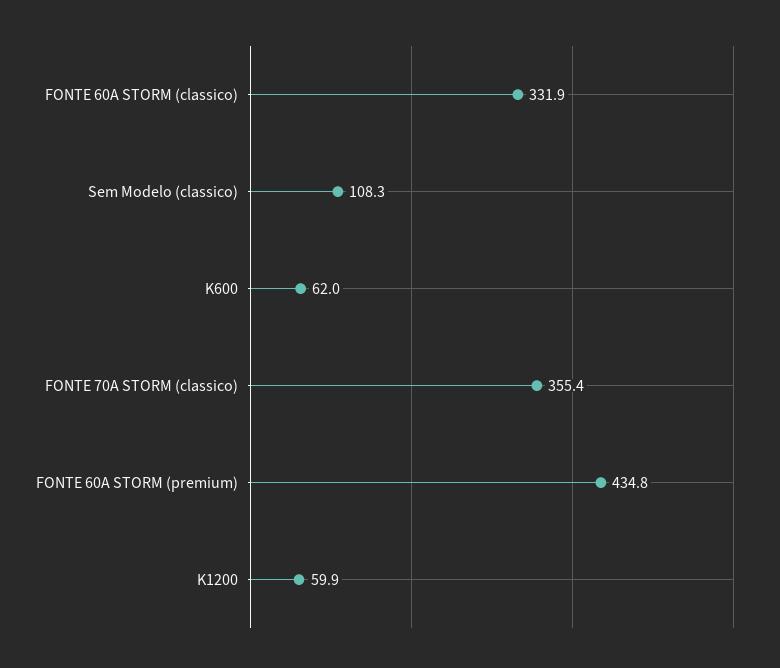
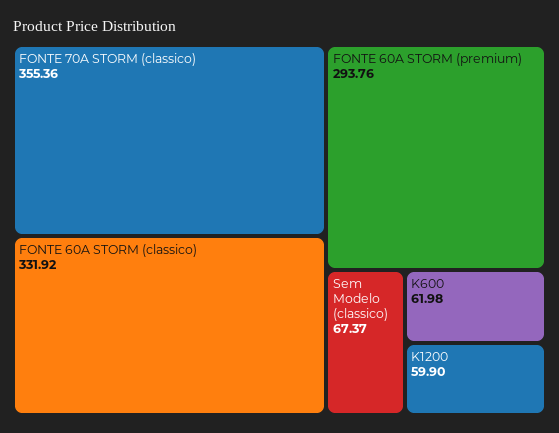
Sem Modelo (classico): 108.3 -> 67.37
FONTE 60A STORM (premium): 434.8 -> 293.76

